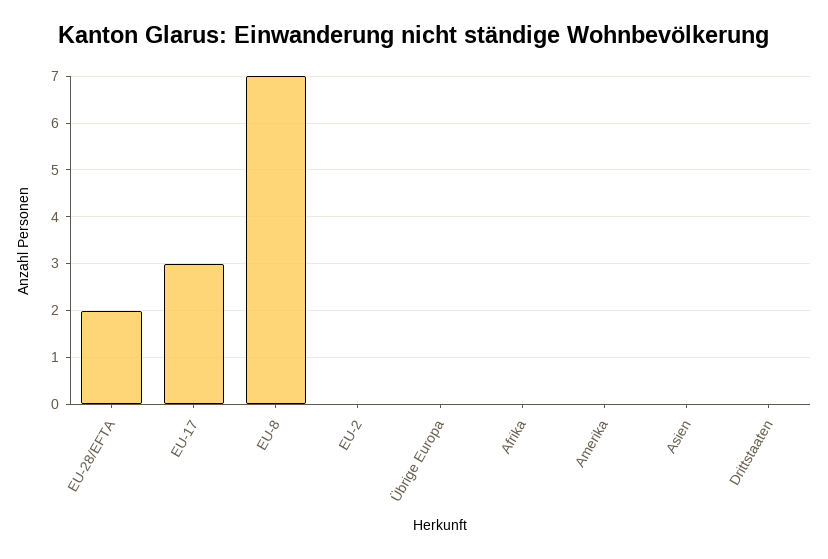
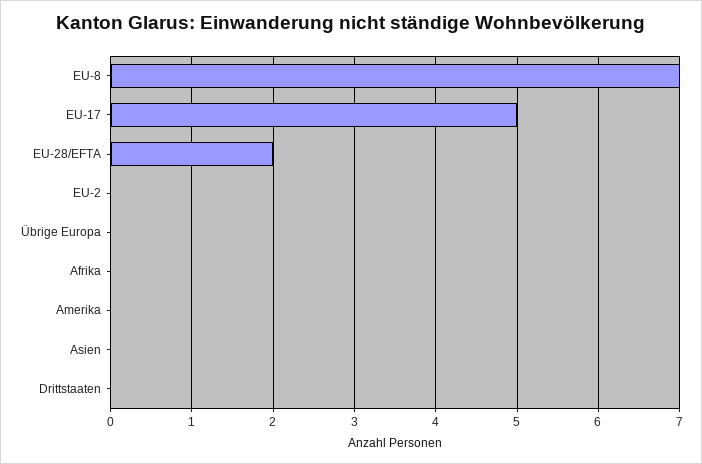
EU-17: 3 -> 5

